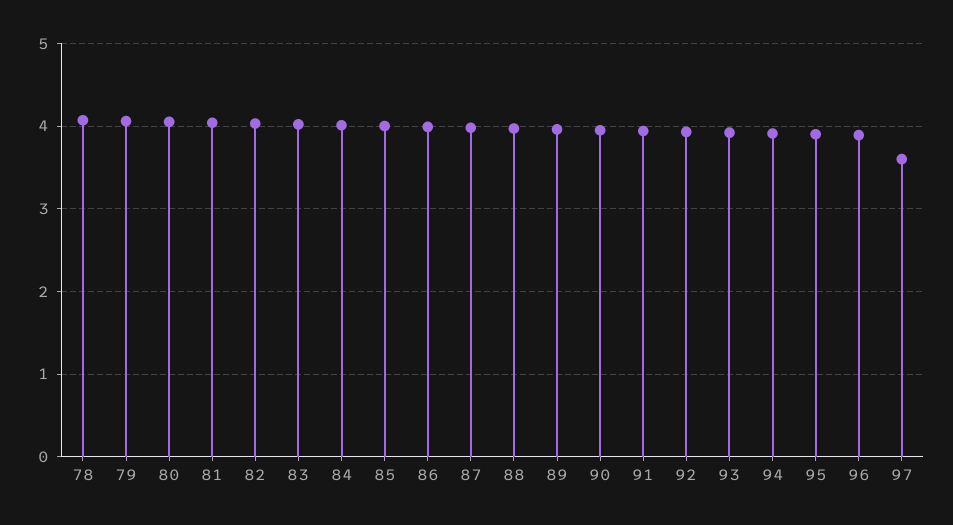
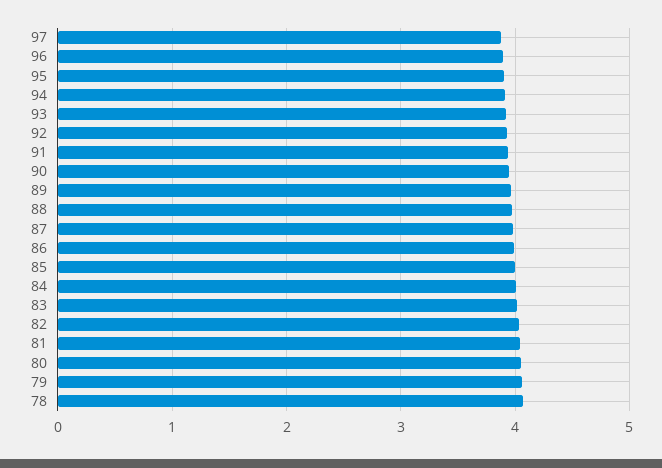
97: 3.6 -> 3.9

